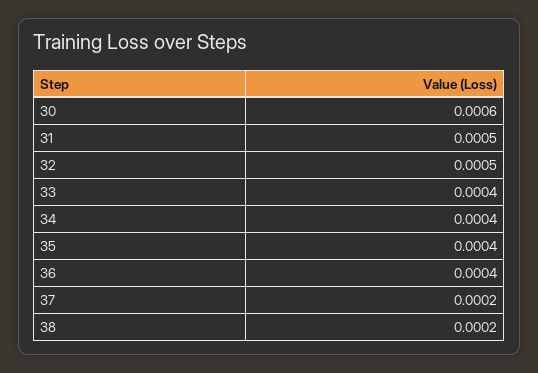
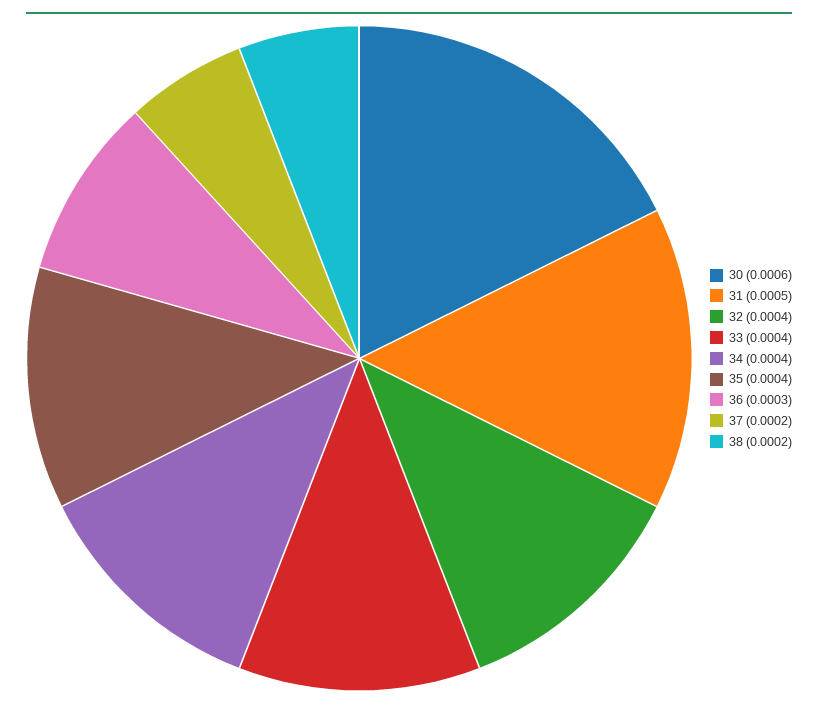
32: 0.0005 -> 0.0004
36: 0.0004 -> 0.0003

